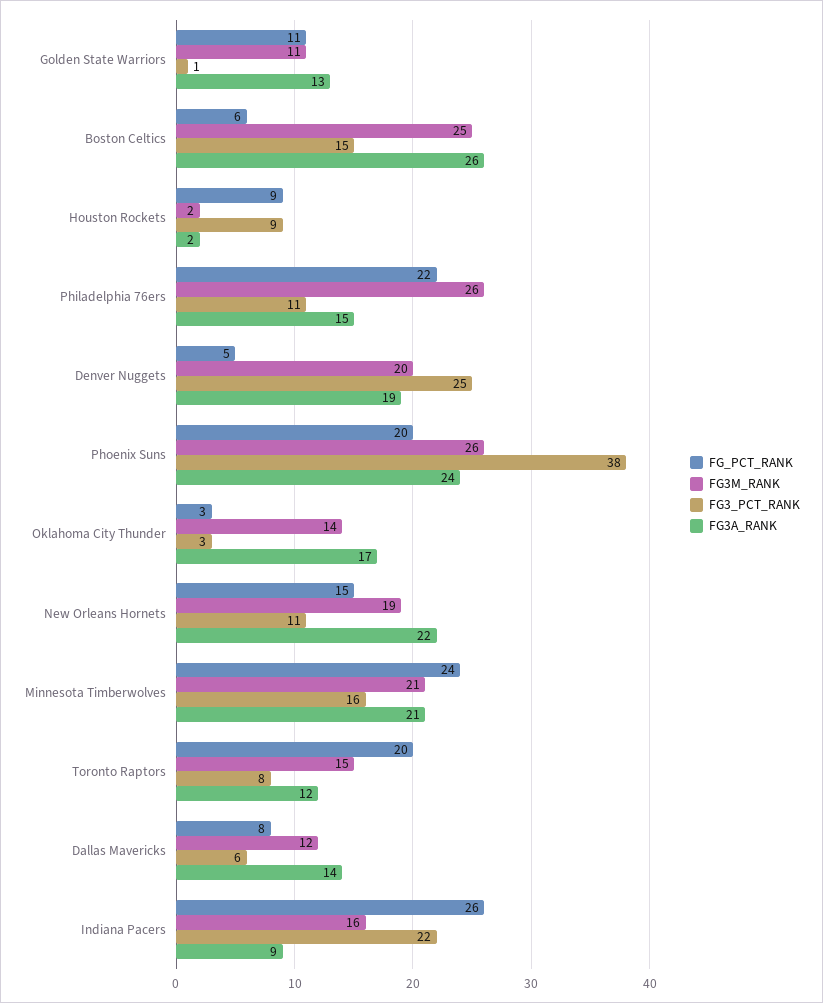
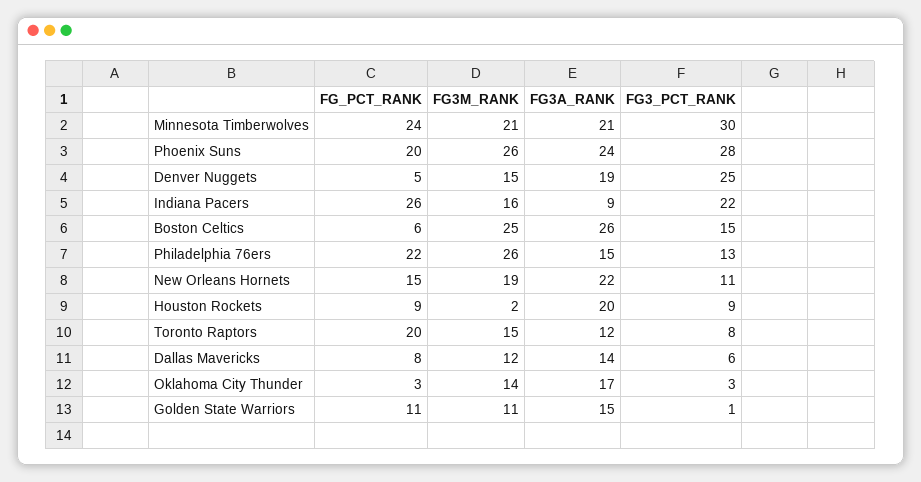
FG3A_RANK, Golden State Warriors: 13 -> 15
FG3A_RANK, Houston Rockets: 2 -> 20
FG3_PCT_RANK, Philadelphia 76ers: 11 -> 13
FG3M_RANK, Denver Nuggets: 20 -> 15
FG3_PCT_RANK, Phoenix Suns: 38 -> 28
FG3_PCT_RANK, Minnesota Timberwolves: 16 -> 30

